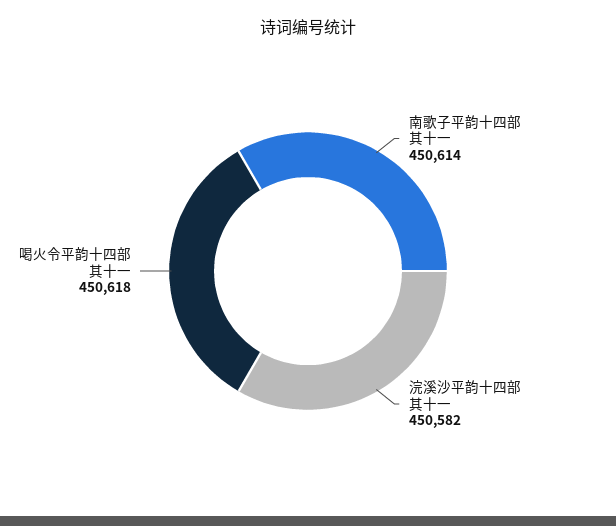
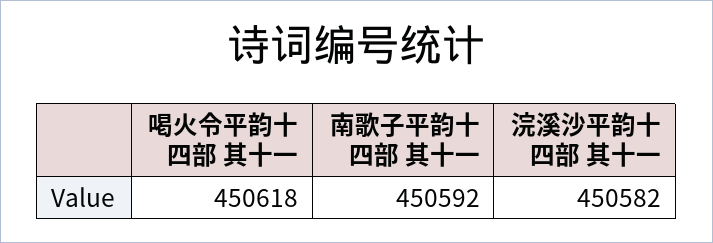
南歌子平韵十四部 其十一: 450614 -> 450592

